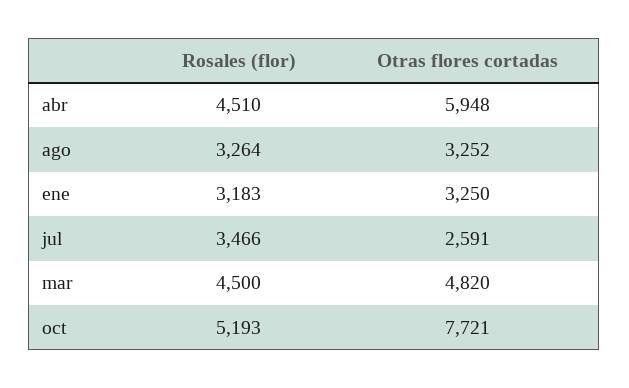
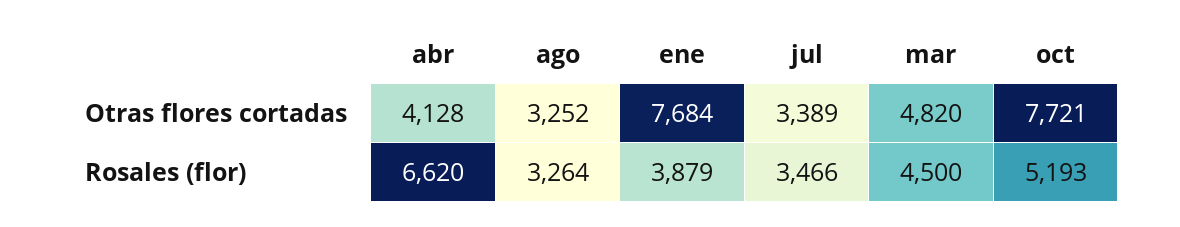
Rosales (flor), abr: 4510 -> 6620
Otras flores cortadas, abr: 5948 -> 4128
Rosales (flor), ene: 3183 -> 3879
Otras flores cortadas, ene: 3250 -> 7684
Otras flores cortadas, jul: 2591 -> 3389

